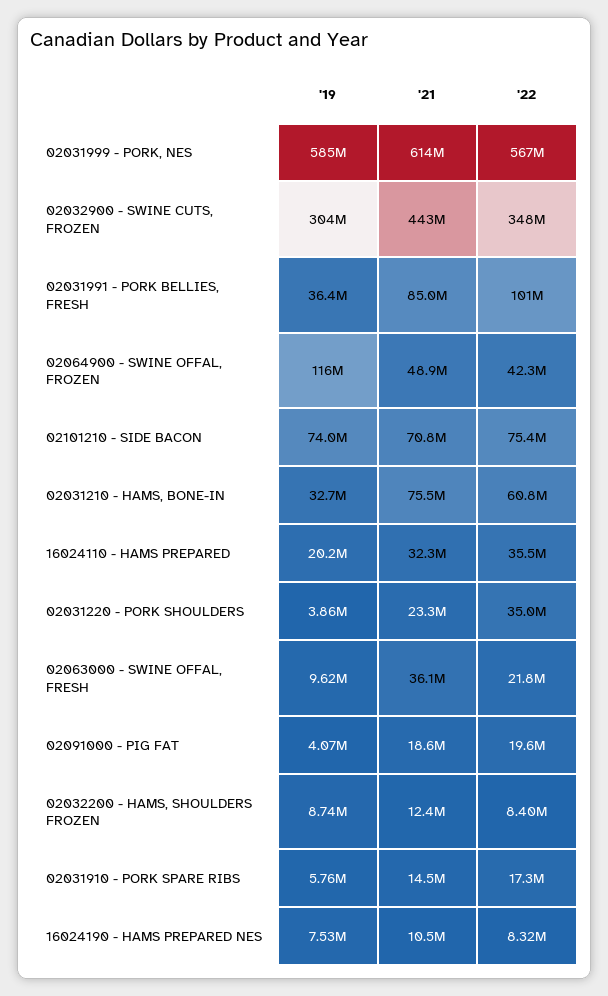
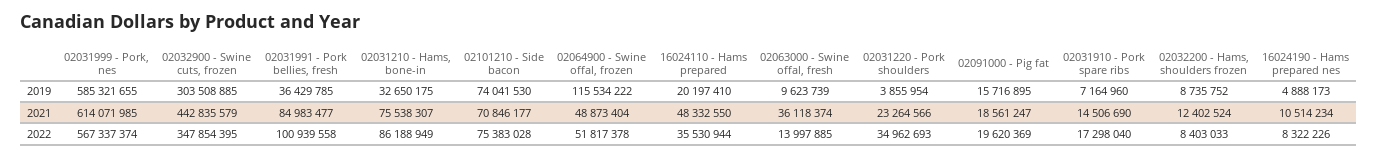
'22, 02064900 - SWINE OFFAL, FROZEN: 42300000 -> 51817378
'22, 02031210 - HAMS, BONE-IN: 60800000 -> 86188949
'21, 16024110 - HAMS PREPARED: 32300000 -> 48332550
'22, 02063000 - SWINE OFFAL, FRESH: 21800000 -> 13997885
'19, 02091000 - PIG FAT: 4070000 -> 15716895
'19, 02031910 - PORK SPARE RIBS: 5760000 -> 7164960
'19, 16024190 - HAMS PREPARED NES: 7530000 -> 4888173

